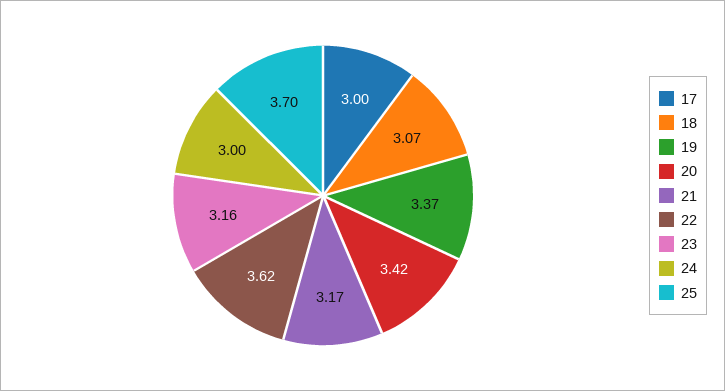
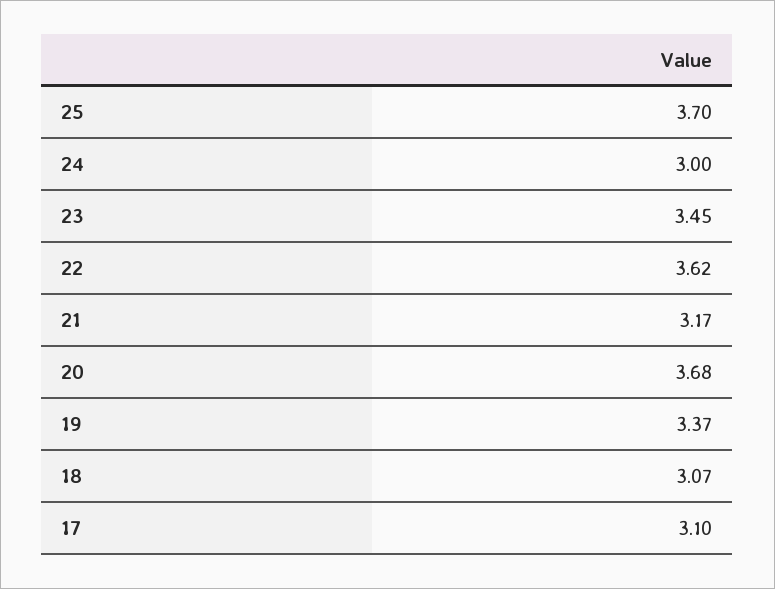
17: 3 -> 3.1
20: 3.42 -> 3.68
23: 3.16 -> 3.45

